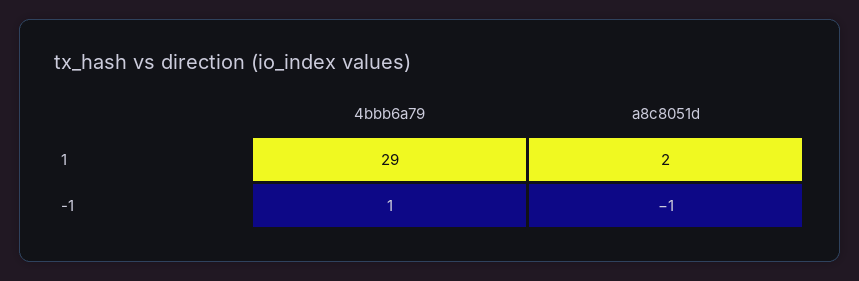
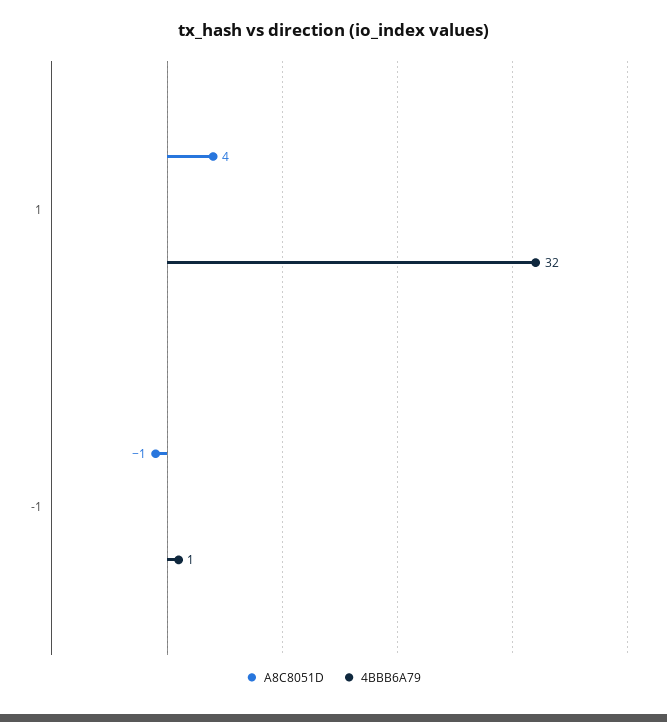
4bbb6a79, 1: 29 -> 32
a8c8051d, 1: 2 -> 4

